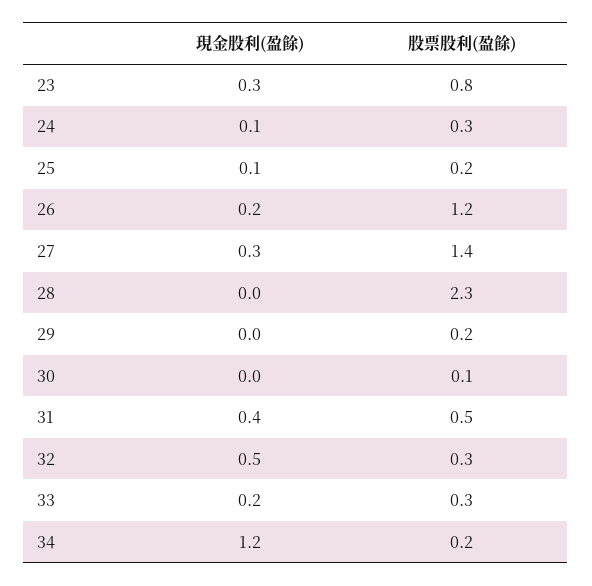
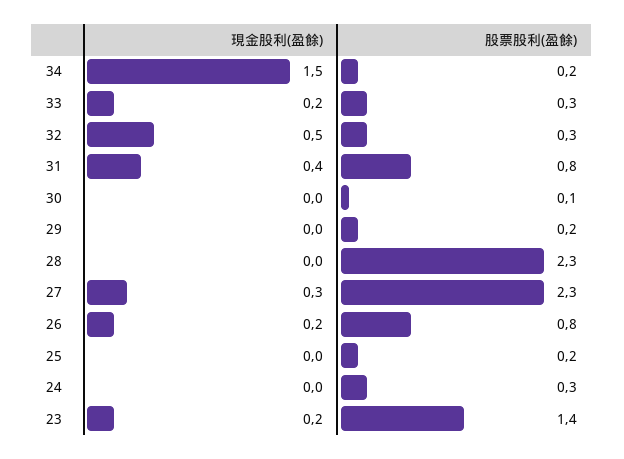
現金股利(盈餘), 23: 0.3 -> 0.2
股票股利(盈餘), 23: 0.8 -> 1.4
現金股利(盈餘), 24: 0.1 -> 0
現金股利(盈餘), 25: 0.1 -> 0
股票股利(盈餘), 26: 1.2 -> 0.8
股票股利(盈餘), 27: 1.4 -> 2.3
股票股利(盈餘), 31: 0.5 -> 0.8
現金股利(盈餘), 34: 1.2 -> 1.5

